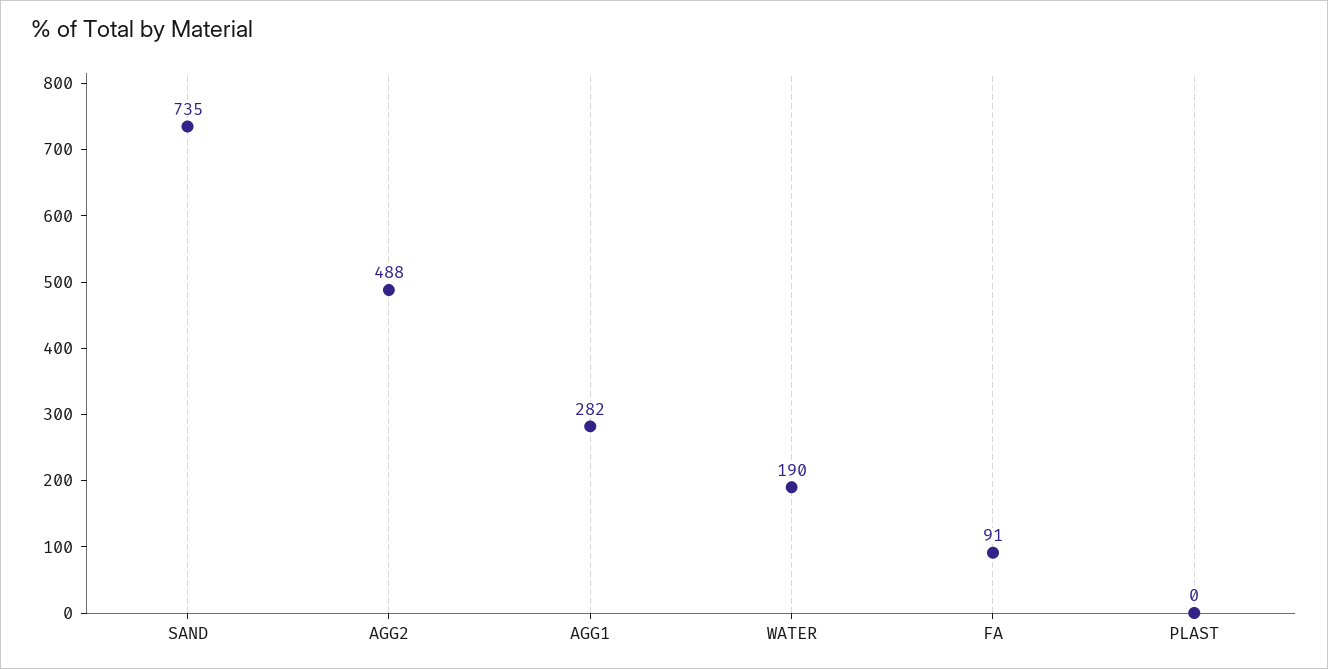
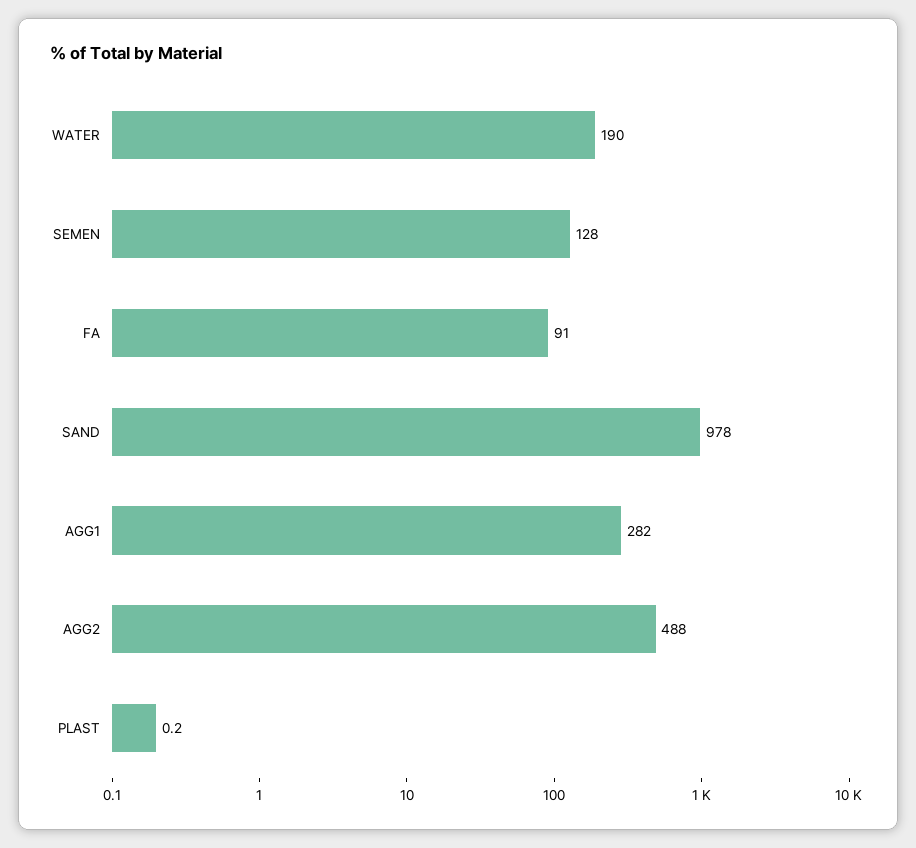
SAND: 735 -> 978
SEMEN: none -> 128

